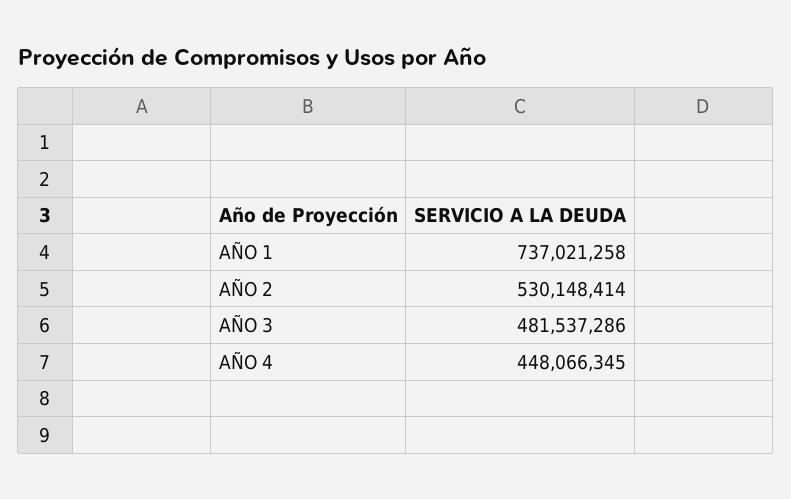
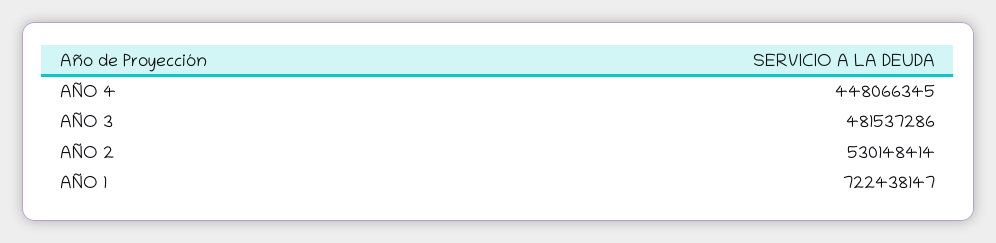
AÑO 1: 737021258 -> 722438147

